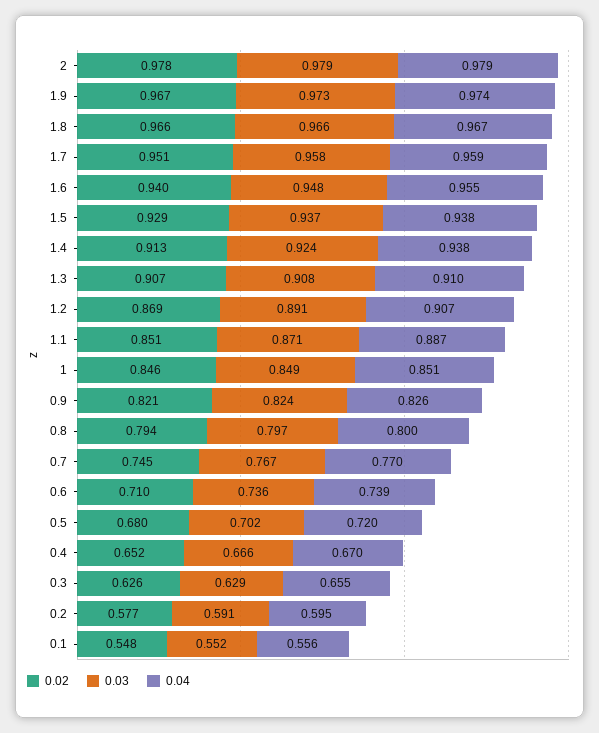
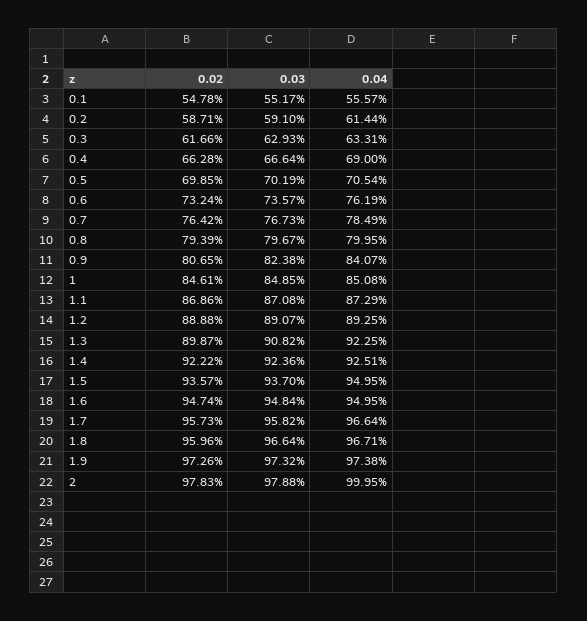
0.04, 2: 0.979 -> 0.9995
0.02, 1.9: 0.967 -> 0.9726
0.02, 1.8: 0.966 -> 0.9596
0.02, 1.7: 0.951 -> 0.9573
0.04, 1.7: 0.959 -> 0.9664
0.02, 1.6: 0.94 -> 0.9474
0.04, 1.6: 0.955 -> 0.9495
0.02, 1.5: 0.929 -> 0.9357
0.04, 1.5: 0.938 -> 0.9495
0.02, 1.4: 0.913 -> 0.9222
0.04, 1.4: 0.938 -> 0.9251
0.02, 1.3: 0.907 -> 0.8987
0.04, 1.3: 0.91 -> 0.9225
0.02, 1.2: 0.869 -> 0.8888
0.04, 1.2: 0.907 -> 0.8925
0.02, 1.1: 0.851 -> 0.8686
0.04, 1.1: 0.887 -> 0.8729
0.02, 0.9: 0.821 -> 0.8065
0.04, 0.9: 0.826 -> 0.8407
0.02, 0.7: 0.745 -> 0.7642
0.04, 0.7: 0.77 -> 0.7849
0.02, 0.6: 0.71 -> 0.7324
0.04, 0.6: 0.739 -> 0.7619
0.02, 0.5: 0.68 -> 0.6985
0.04, 0.5: 0.72 -> 0.7054
0.02, 0.4: 0.652 -> 0.6628
0.04, 0.4: 0.67 -> 0.69
0.02, 0.3: 0.626 -> 0.6166
0.04, 0.3: 0.655 -> 0.6331
0.02, 0.2: 0.577 -> 0.5871
0.04, 0.2: 0.595 -> 0.6144

